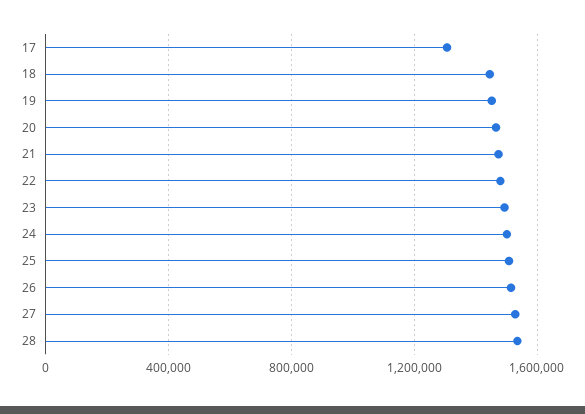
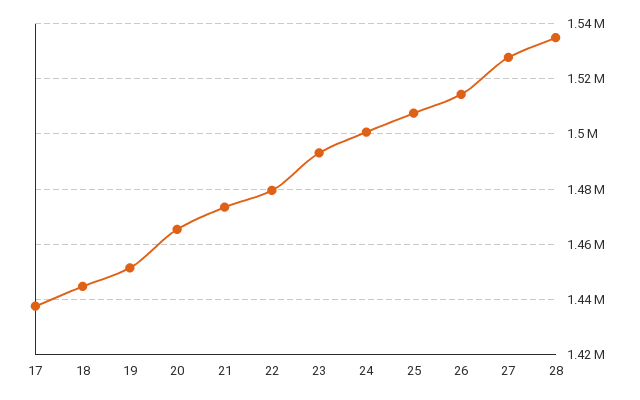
17: 1300000 -> 1437500

